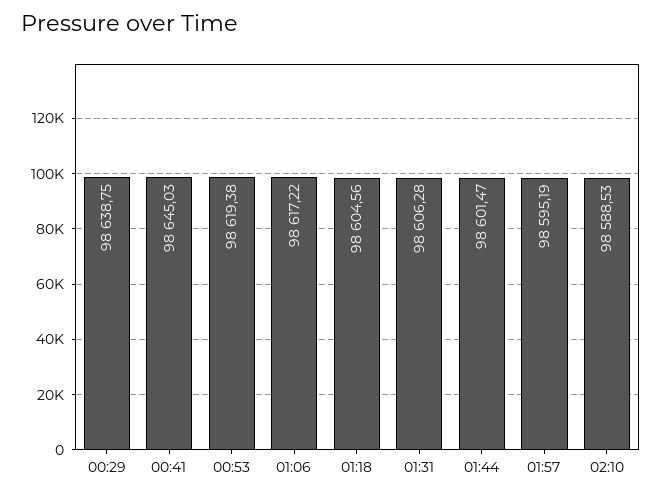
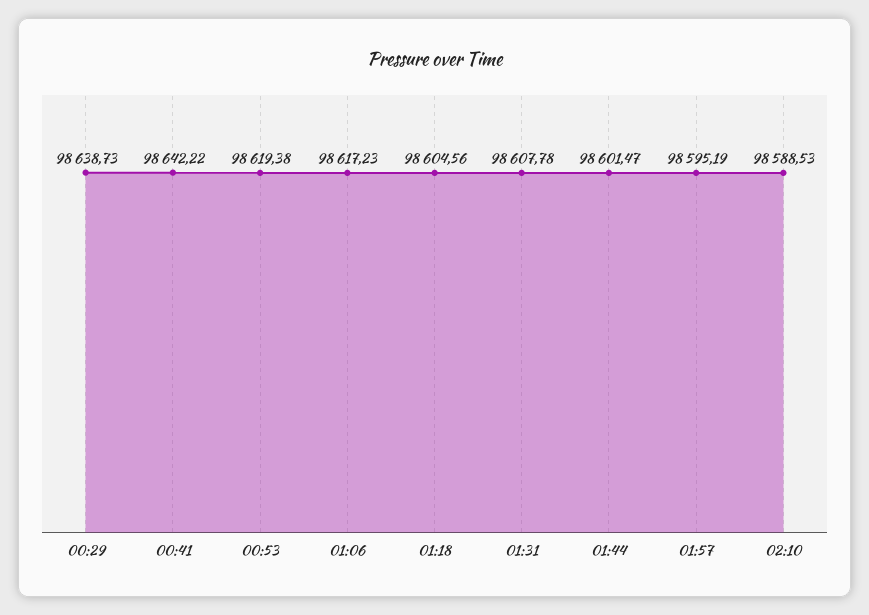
00:29: 98638.75 -> 98638.73
00:41: 98645.03 -> 98642.22
01:06: 98617.22 -> 98617.23
01:31: 98606.28 -> 98607.78

